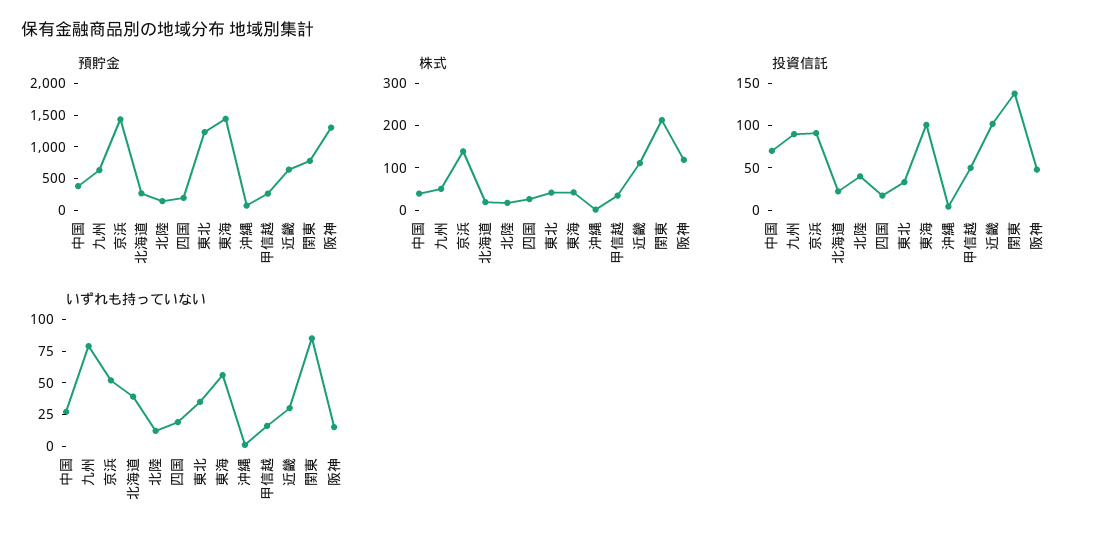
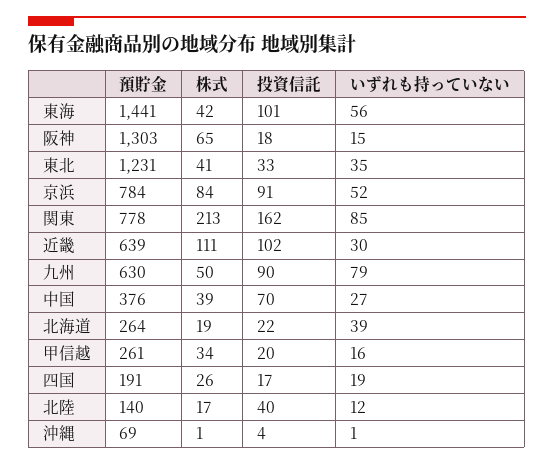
預貯金, 京浜: 1500 -> 784
株式, 京浜: 140 -> 84
株式, 阪神: 120 -> 65
投資信託, 甲信越: 50 -> 20
投資信託, 関東: 140 -> 162
投資信託, 阪神: 50 -> 18

